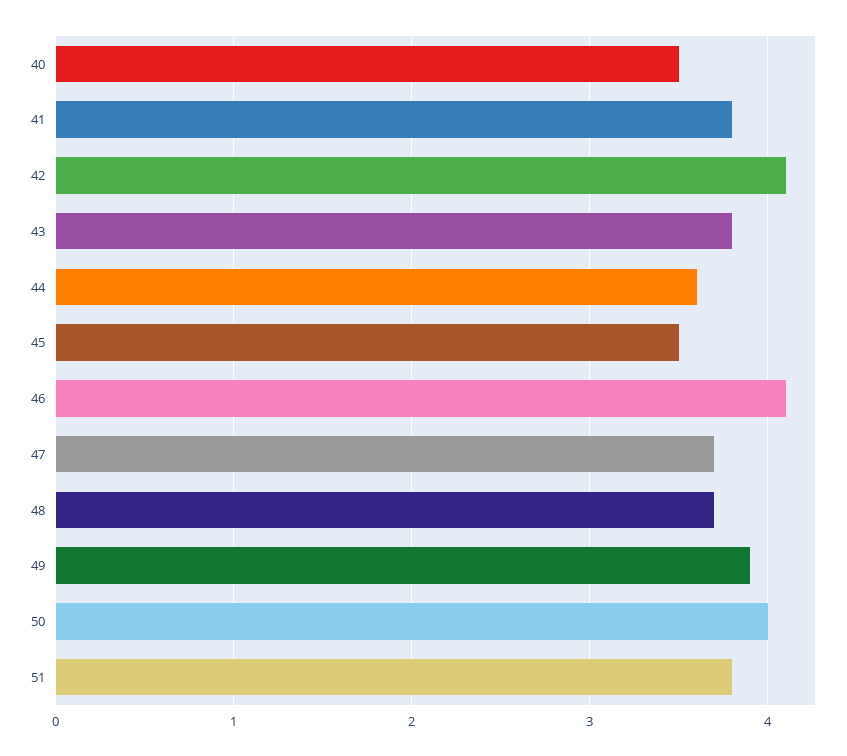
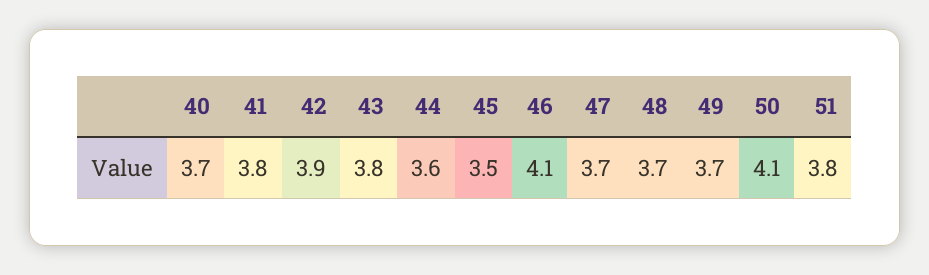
40: 3.5 -> 3.7
42: 4.1 -> 3.9
49: 3.9 -> 3.7
50: 4 -> 4.1

